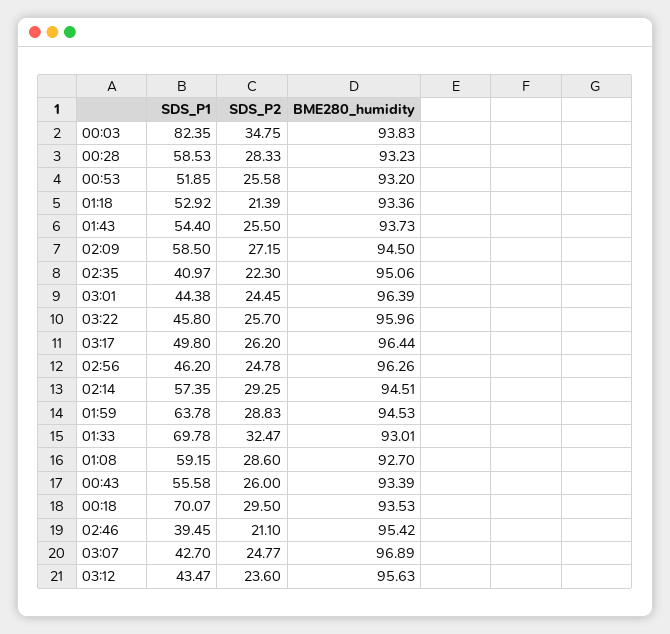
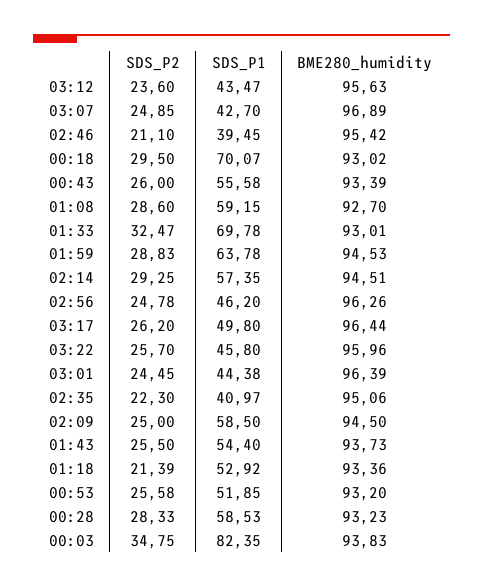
SDS_P2, 02:09: 27.15 -> 25
BME280_humidity, 00:18: 93.53 -> 93.02
SDS_P2, 03:07: 24.77 -> 24.85

